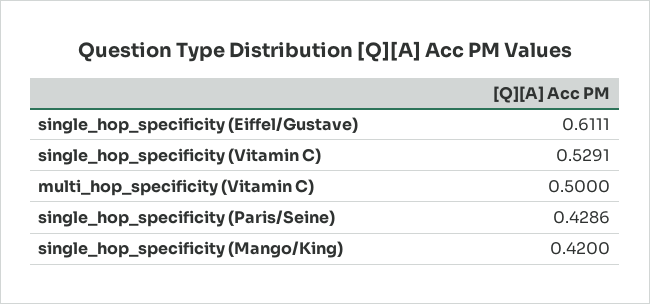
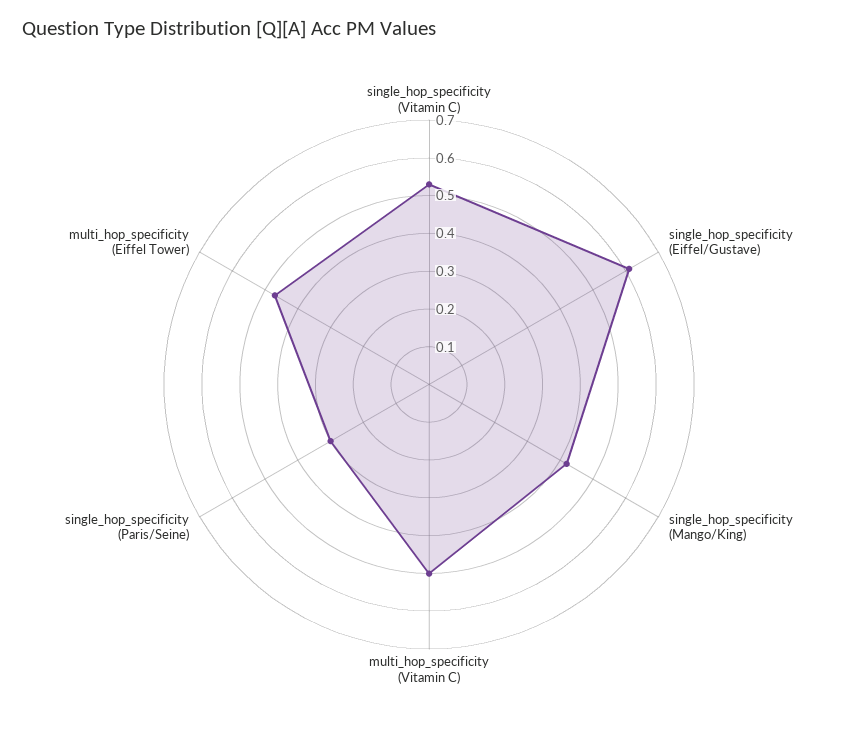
single_hop_specificity (Paris/Seine): 0.4286 -> 0.3
multi_hop_specificity (Eiffel Tower): none -> 0.475

